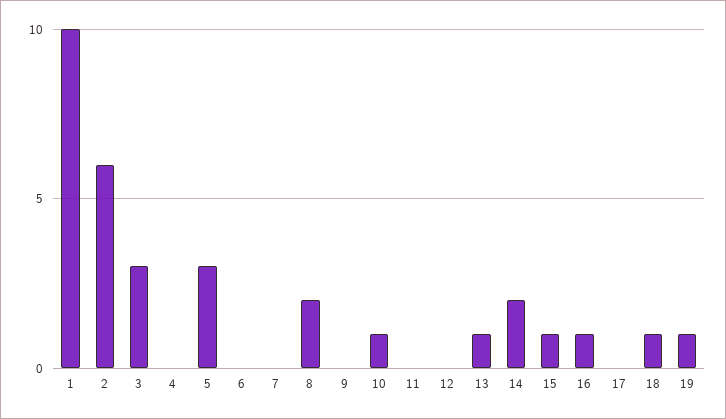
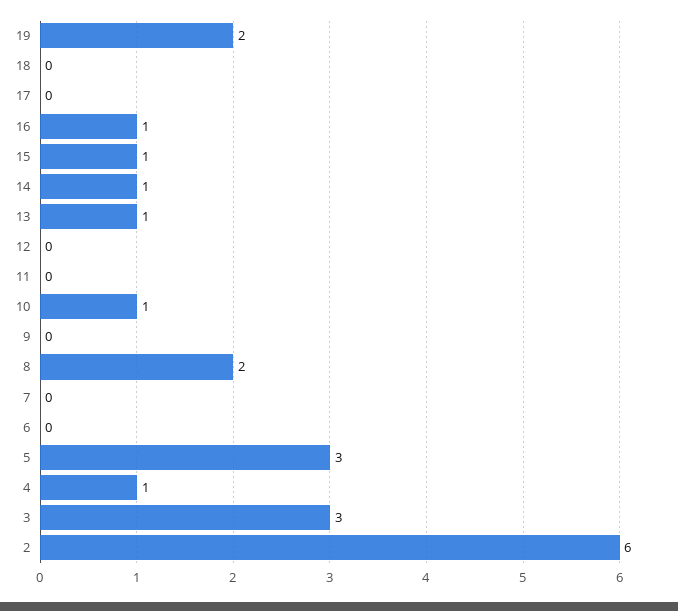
1: 10 -> none
4: 0 -> 1
14: 2 -> 1
18: 1 -> 0
19: 1 -> 2

